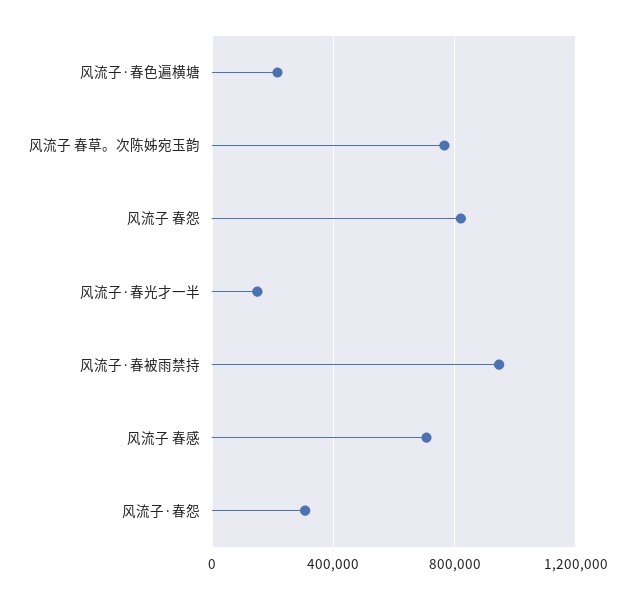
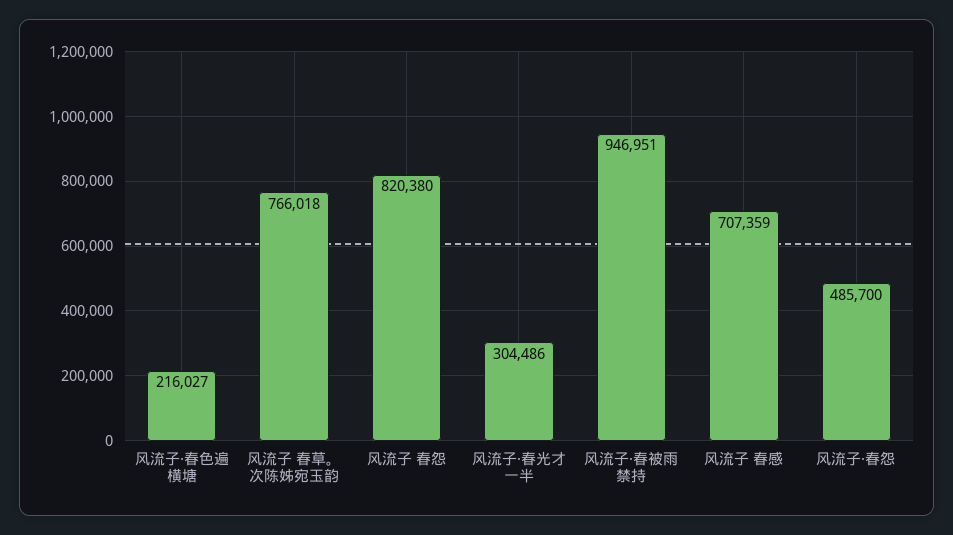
风流子·春光才一半: 150000 -> 304486
风流子·春怨: 300000 -> 485700

